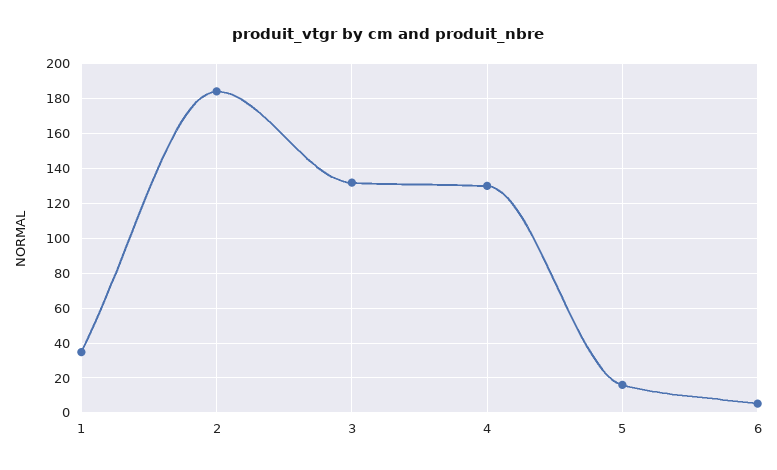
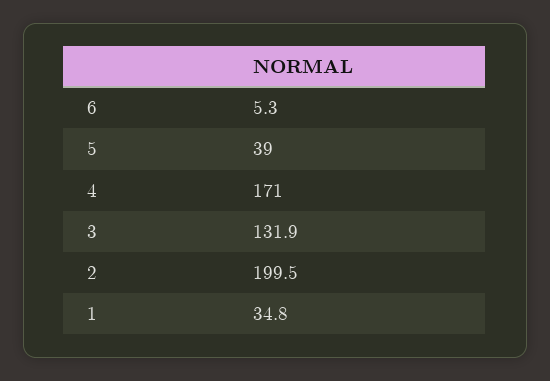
2: 185 -> 199.5
4: 130 -> 171
5: 15 -> 39

